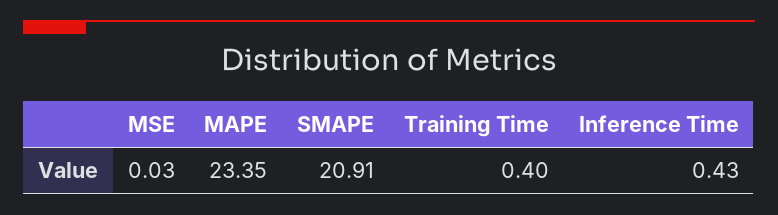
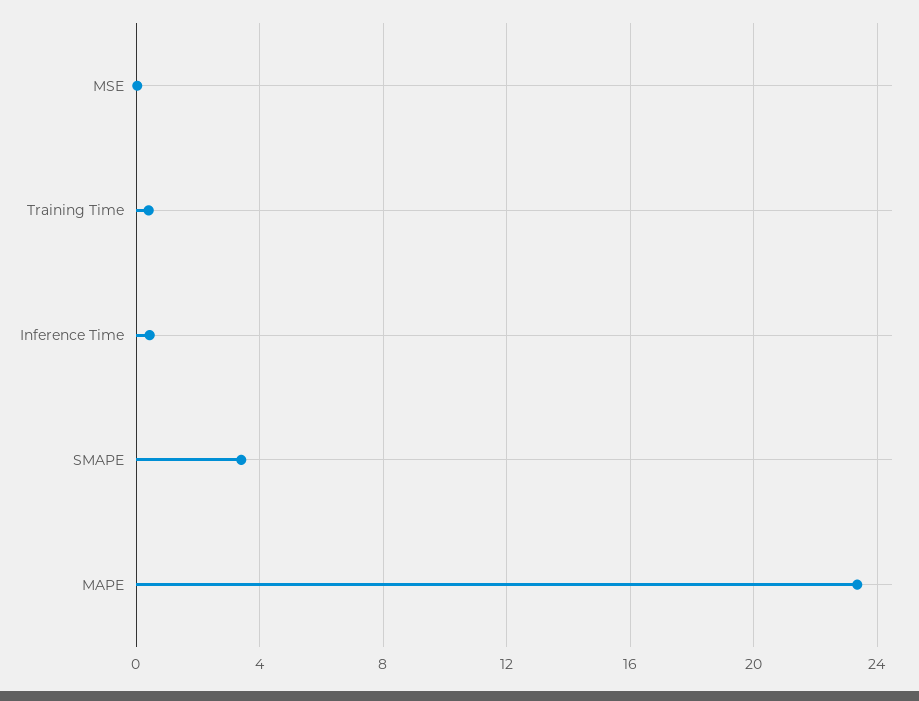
SMAPE: 20.91 -> 3.5

